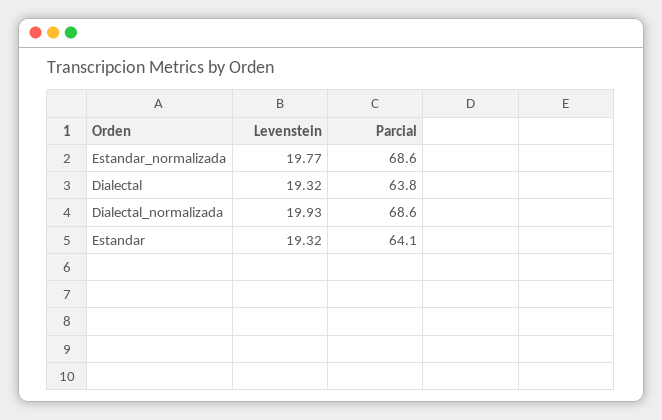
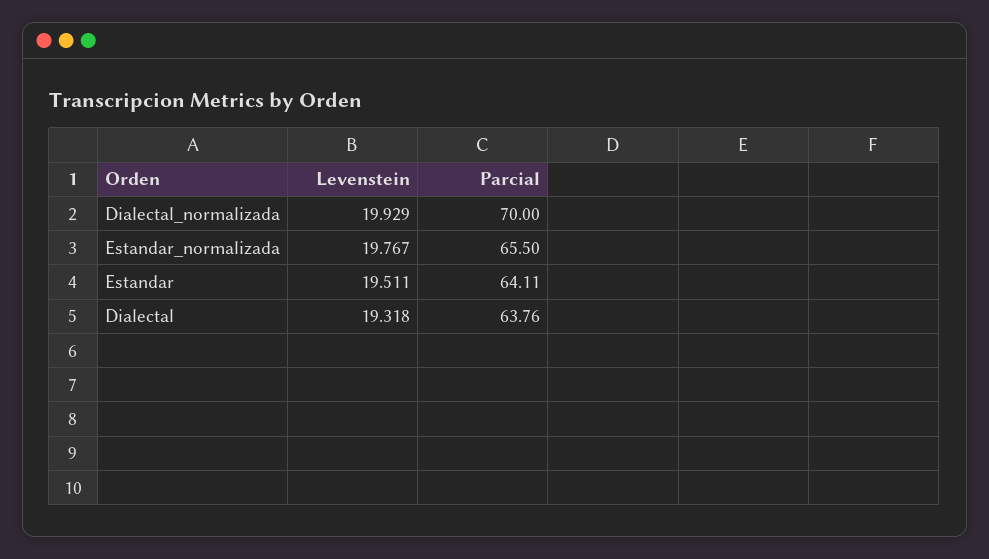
Parcial, Estandar_normalizada: 68.6 -> 65.5
Parcial, Dialectal_normalizada: 68.6 -> 70
Levenstein, Estandar: 19.32 -> 19.511

